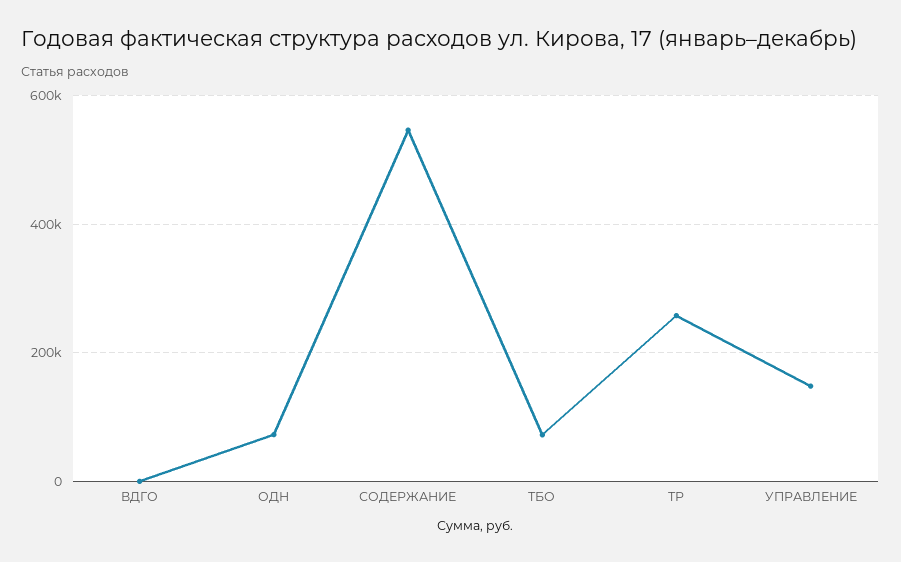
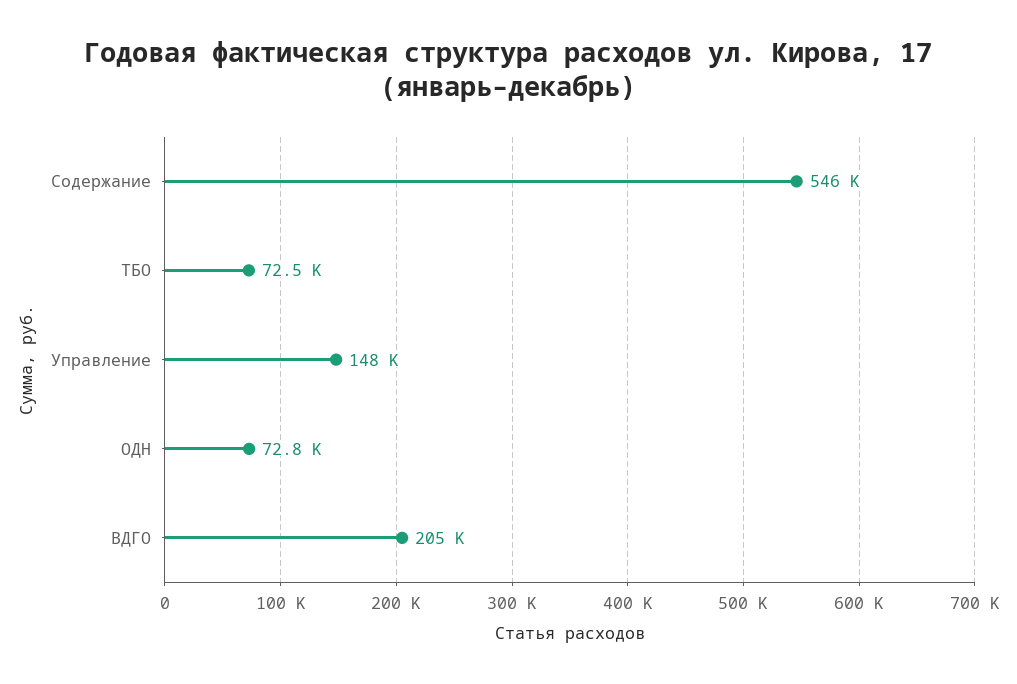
ВДГО: 0 -> 205000
ТР: 260000 -> none

